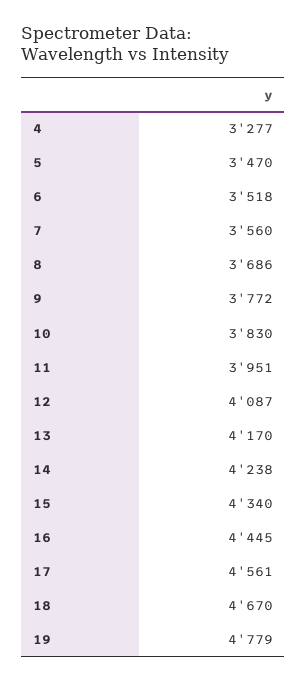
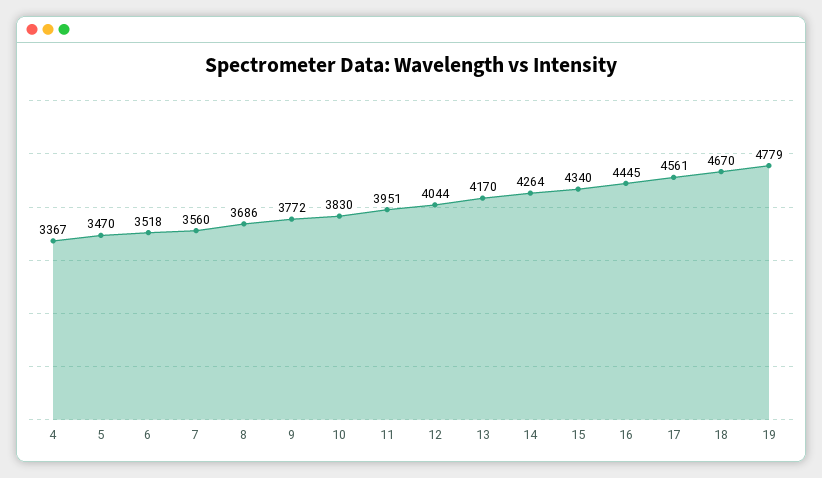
4: 3277 -> 3367
12: 4087 -> 4044
14: 4238 -> 4264

